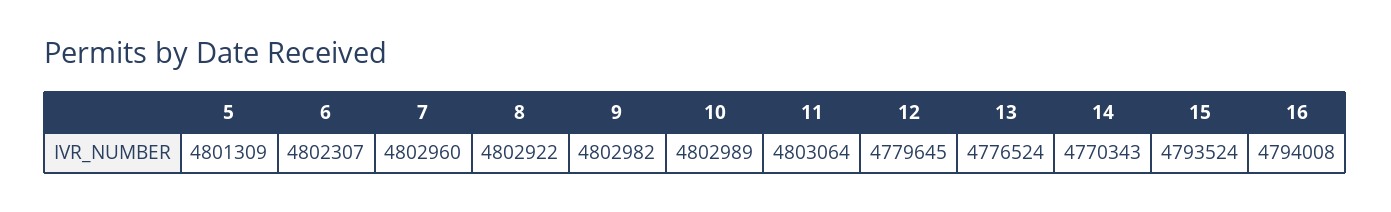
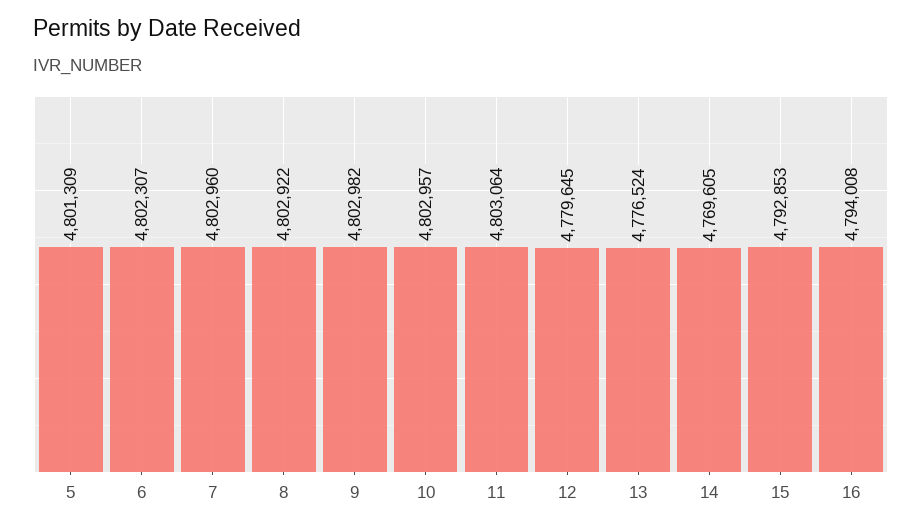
10: 4802989 -> 4802957
14: 4770343 -> 4769605
15: 4793524 -> 4792853

